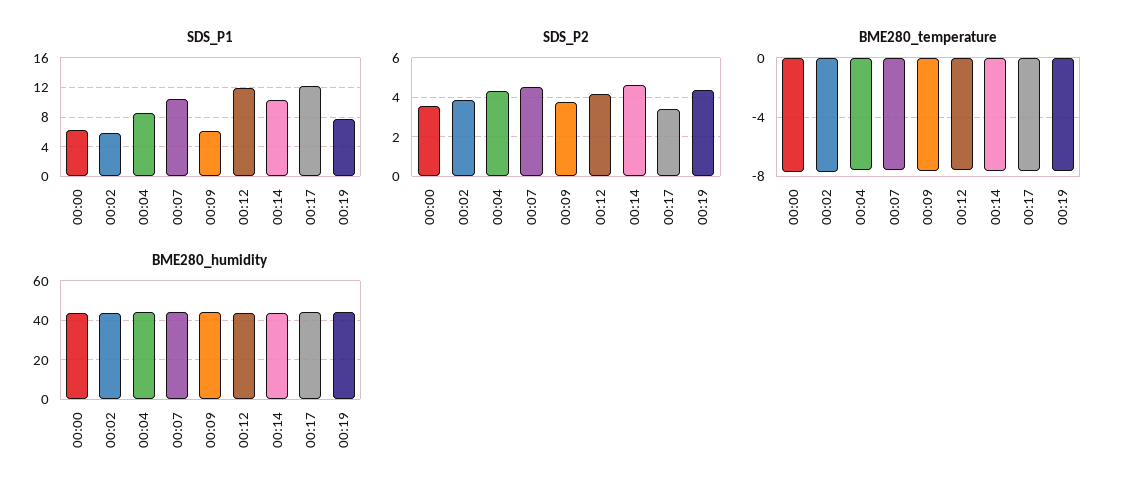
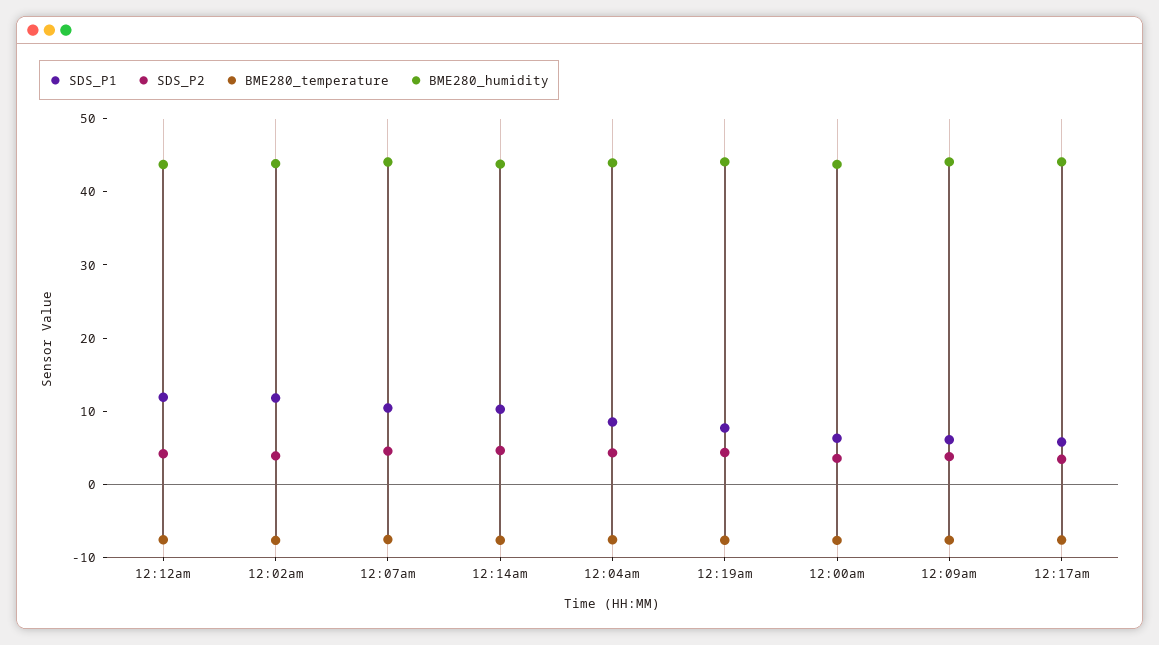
SDS_P1, 00:02: 6 -> 12
SDS_P1, 00:17: 12 -> 6

